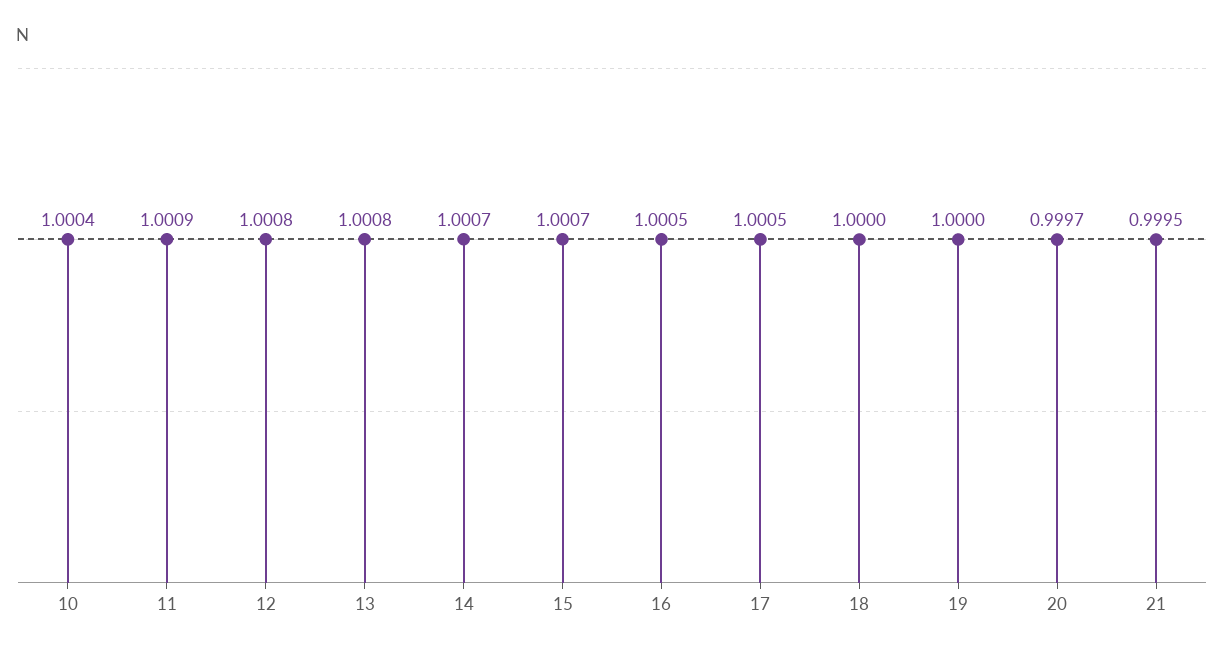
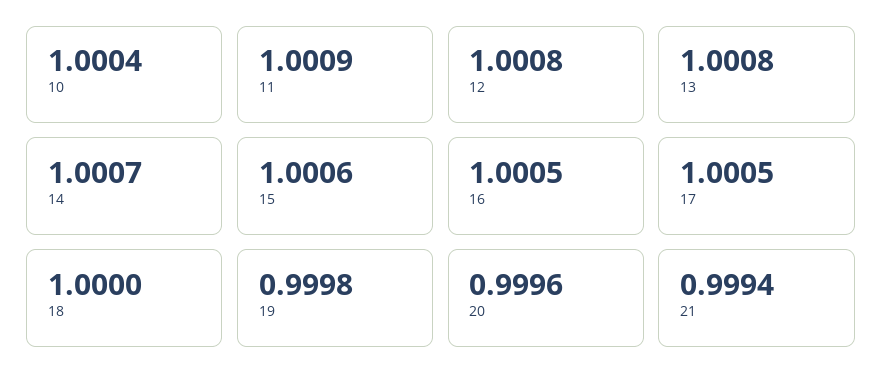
15: 1.0007 -> 1.0006
19: 1 -> 0.9998
20: 0.9997 -> 0.9996
21: 0.9995 -> 0.9994

